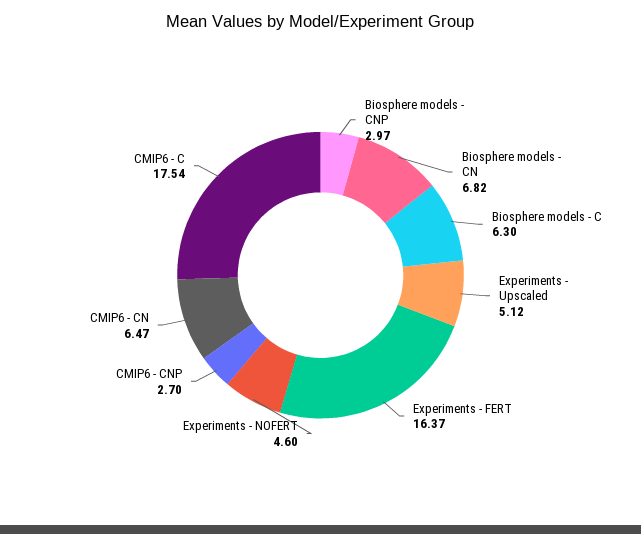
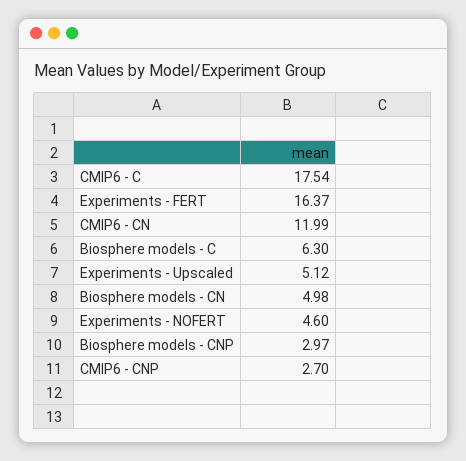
Biosphere models - CN: 6.82 -> 4.98
CMIP6 - CN: 6.47 -> 11.99

